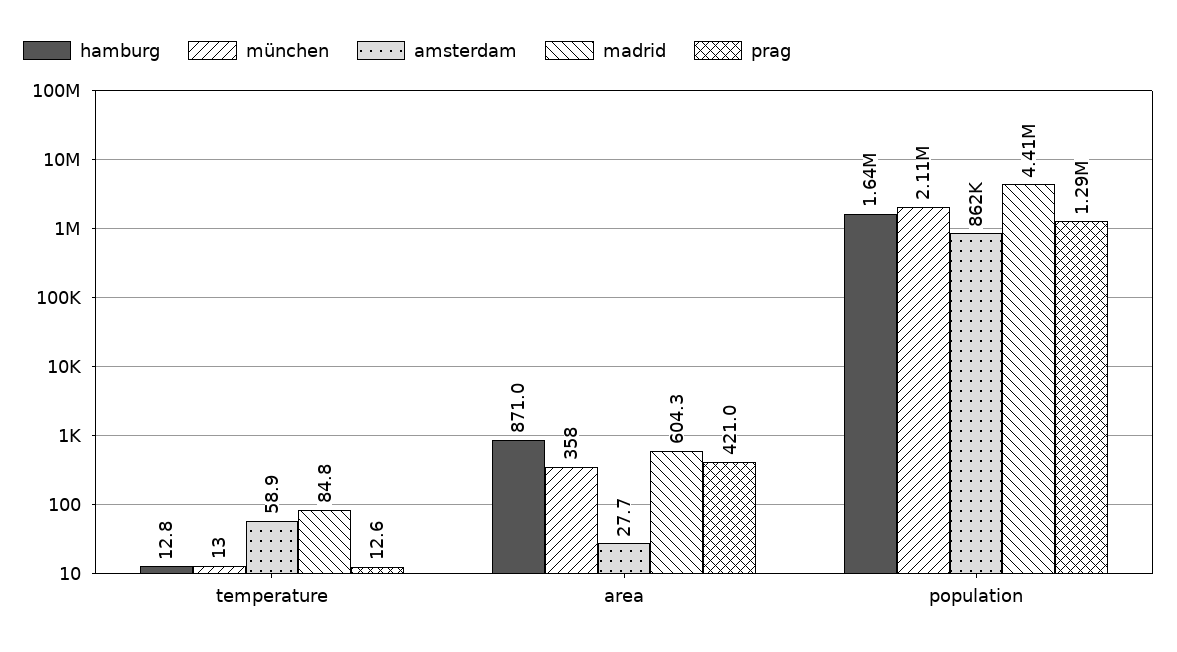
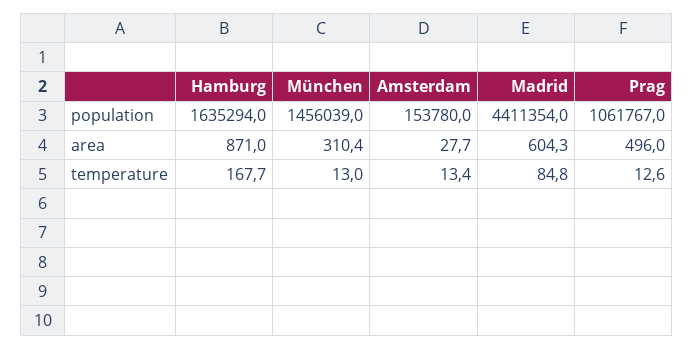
hamburg, temperature: 12.8 -> 167.7
amsterdam, temperature: 58.9 -> 13.4
münchen, area: 358 -> 310.4
prag, area: 421 -> 496
münchen, population: 2110000 -> 1456039
amsterdam, population: 862000 -> 153780
prag, population: 1290000 -> 1061767

